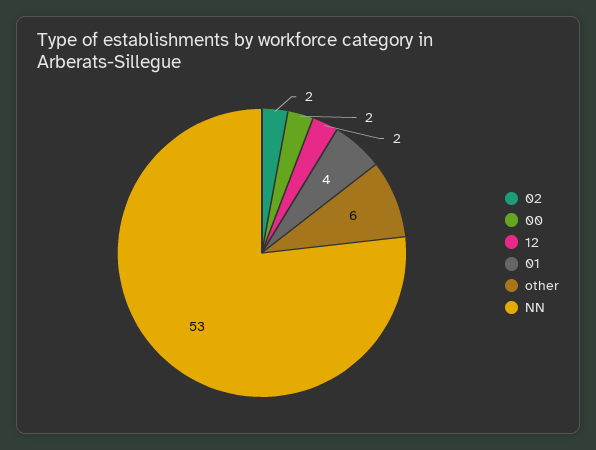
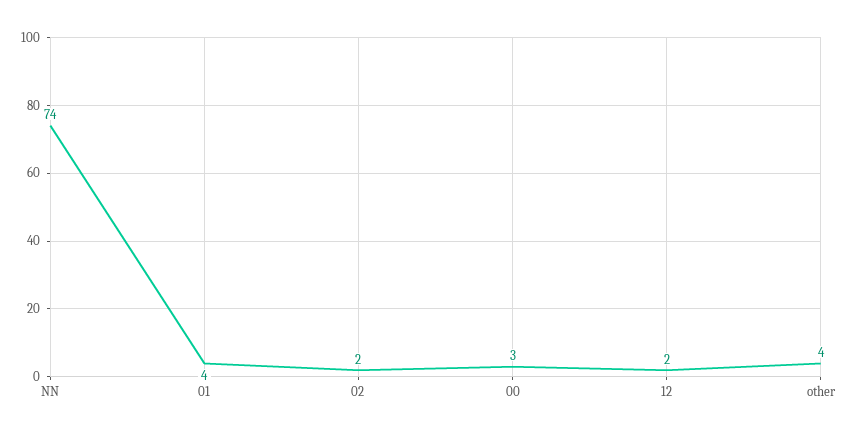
00: 2 -> 3
other: 6 -> 4
NN: 53 -> 74

